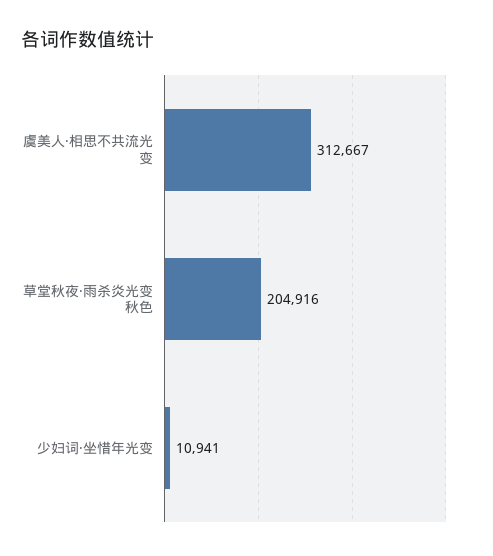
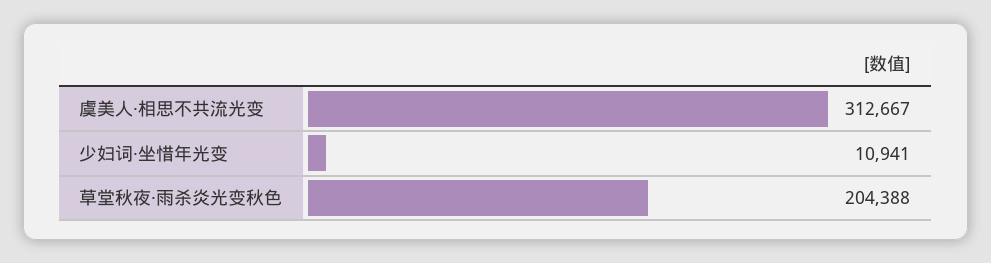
草堂秋夜·雨杀炎光变秋色: 204916 -> 204388

